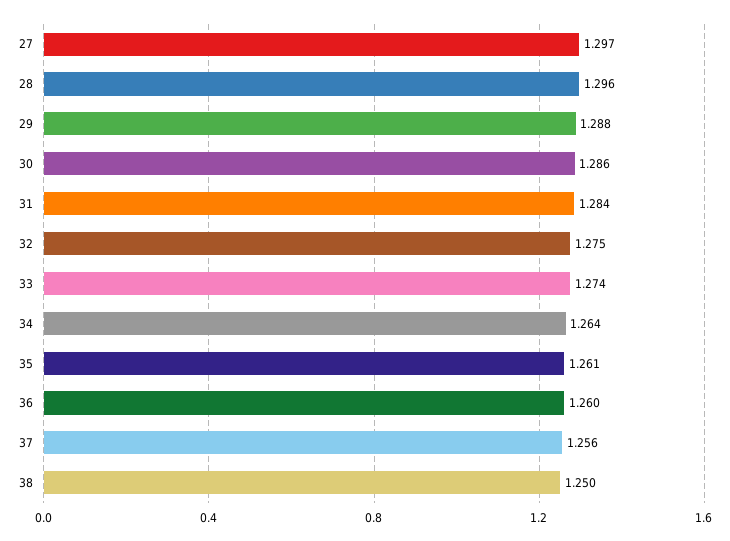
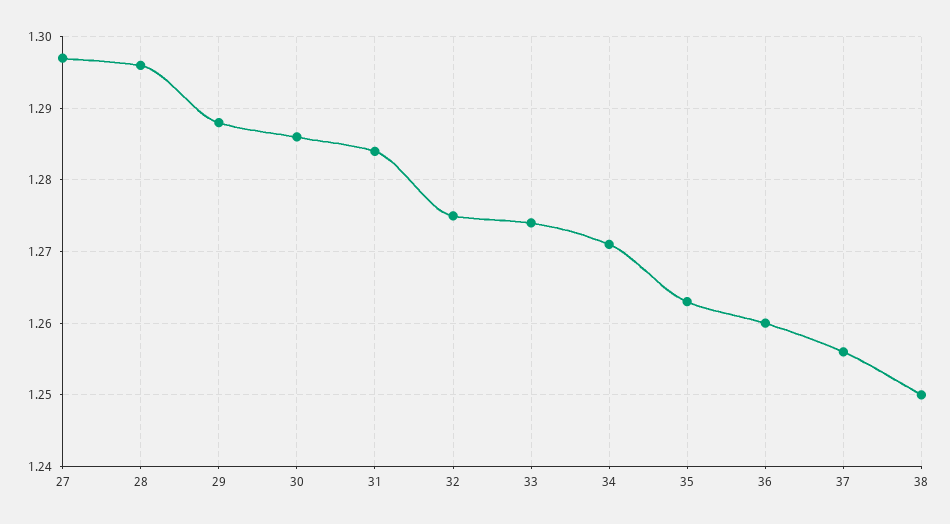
34: 1.264 -> 1.271
35: 1.261 -> 1.263

